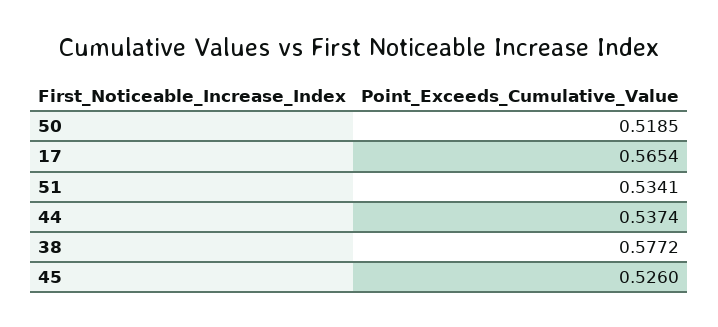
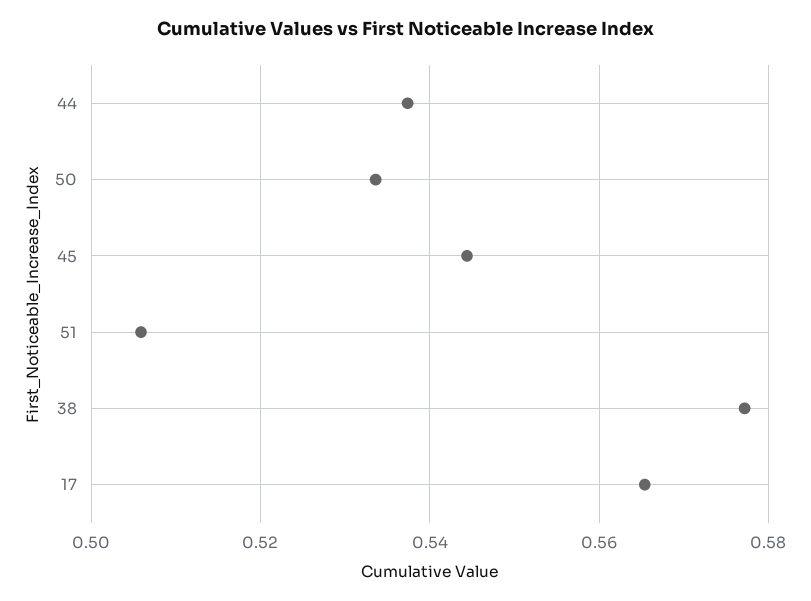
50: 0.5185 -> 0.534
51: 0.5341 -> 0.506
45: 0.526 -> 0.544

